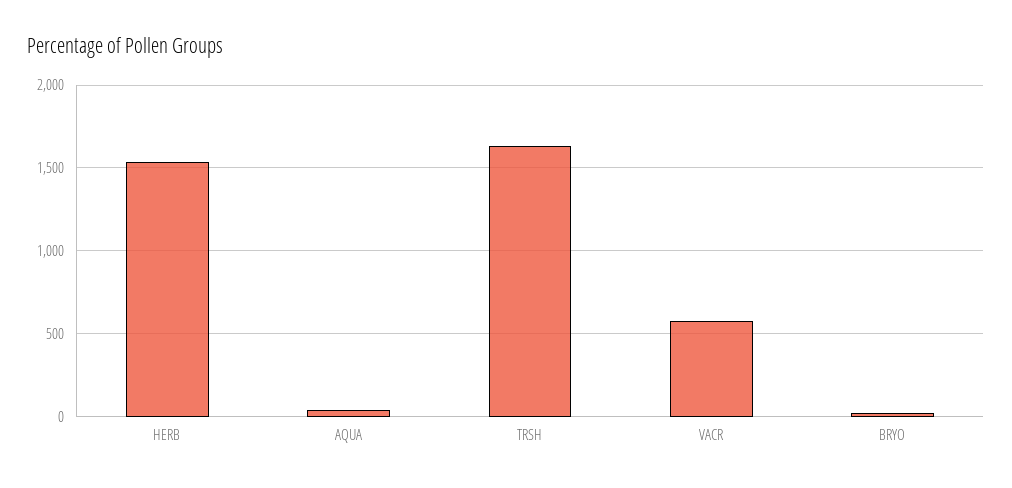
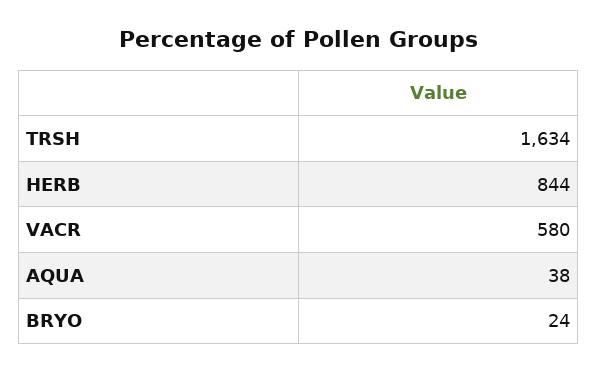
HERB: 1550 -> 844

